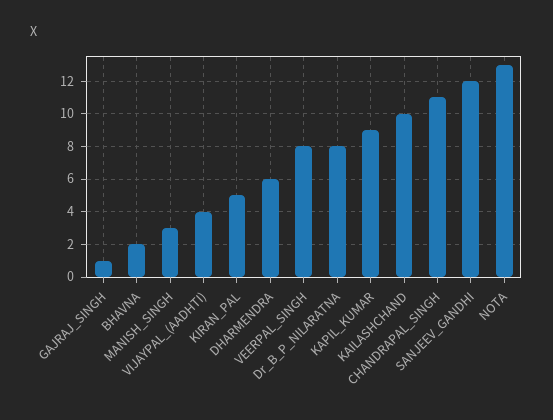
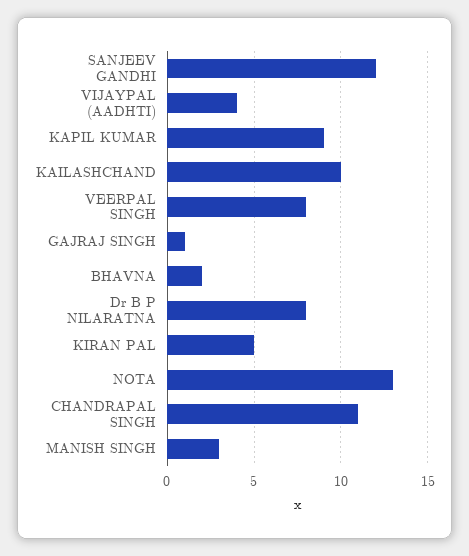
DHARMENDRA: 6 -> none

